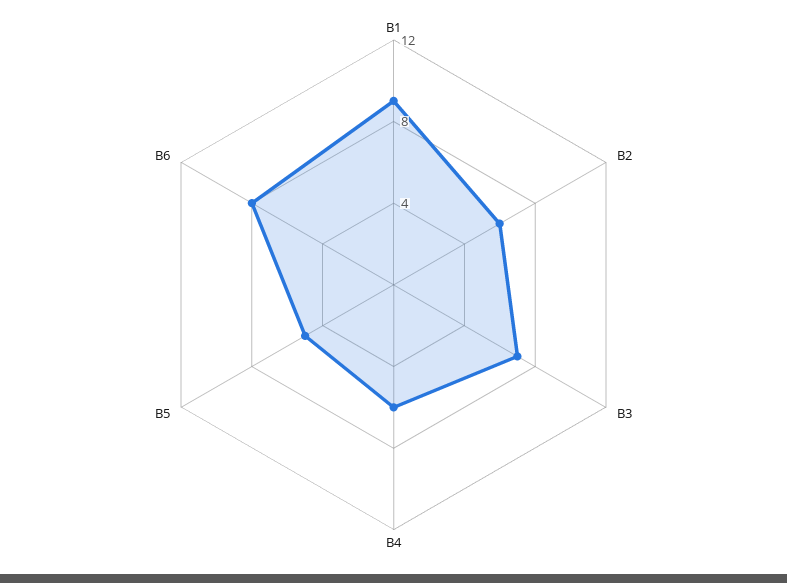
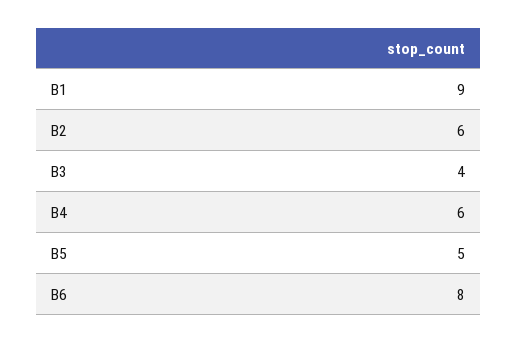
B3: 7 -> 4

